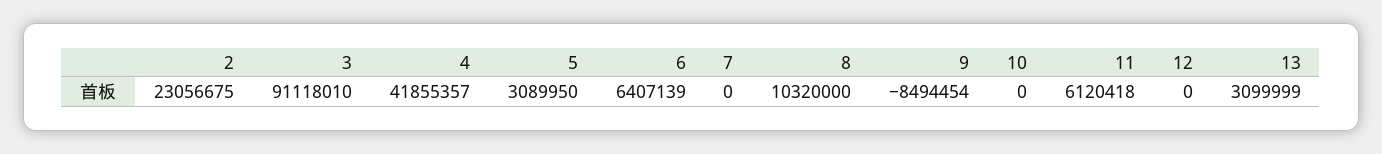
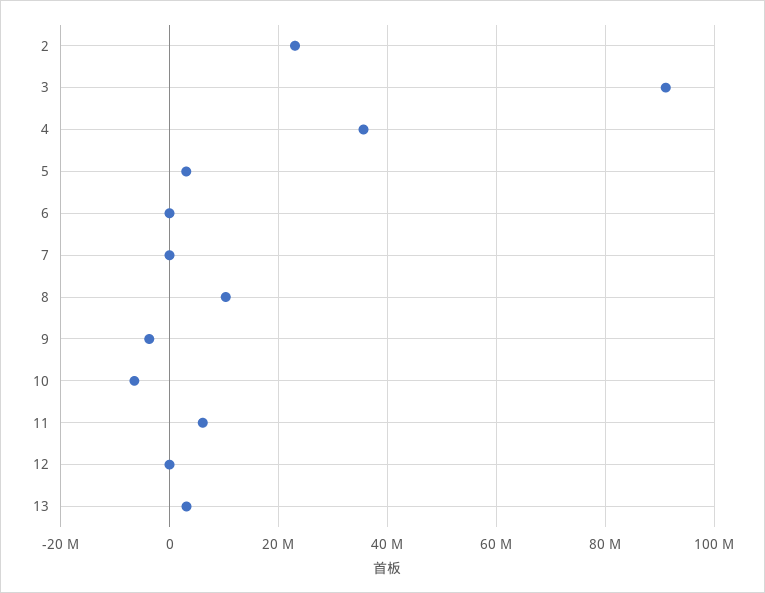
4: 41855357 -> 36000000
6: 6407139 -> 0
9: -8494454 -> -4000000
10: 0 -> -6000000

